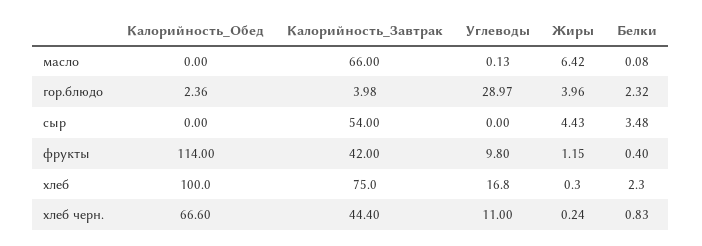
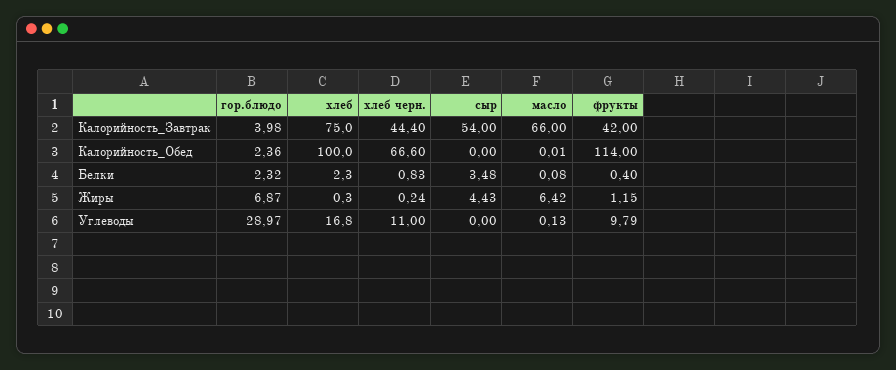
Калорийность_Обед, масло: 0 -> 0.01
Жиры, гор.блюдо: 3.96 -> 6.87
Углеводы, фрукты: 9.8 -> 9.79

